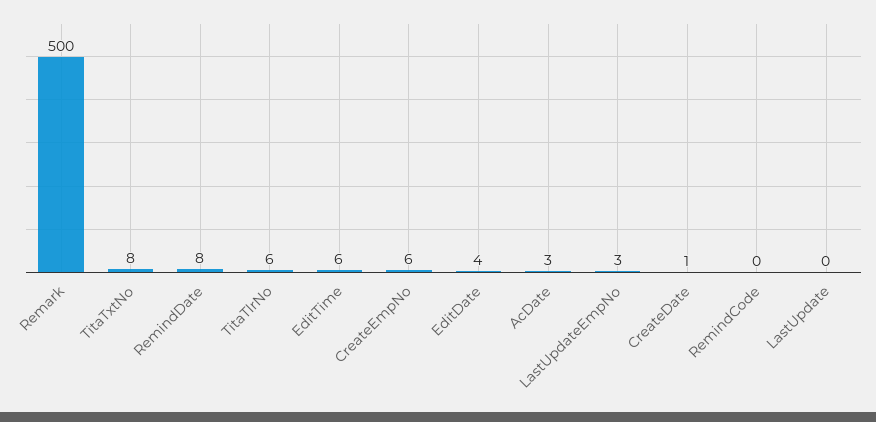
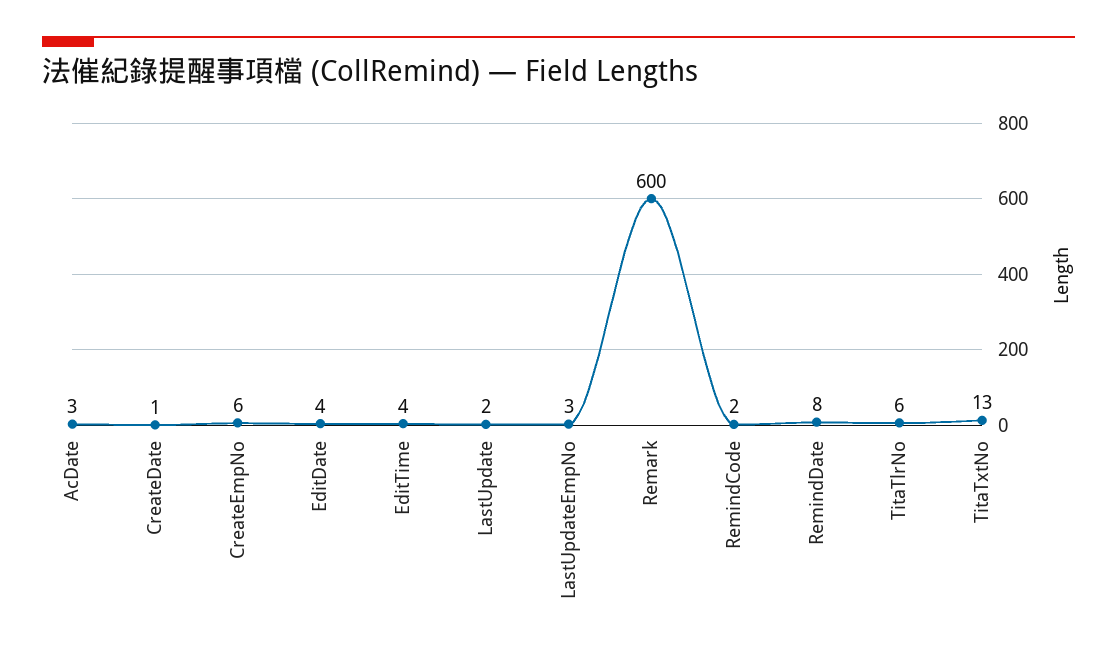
Remark: 500 -> 600
TitaTxtNo: 8 -> 13
EditTime: 6 -> 4
RemindCode: 0 -> 2
LastUpdate: 0 -> 2

